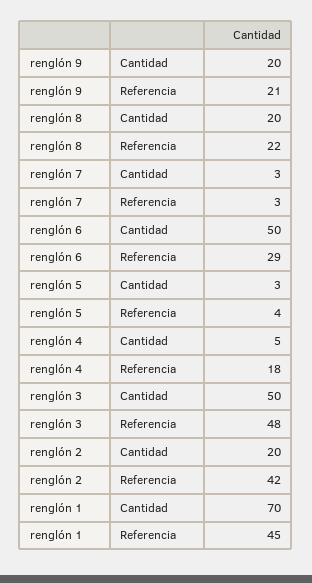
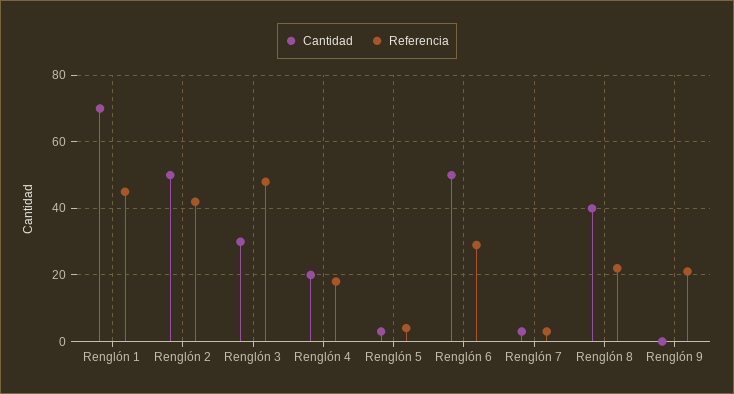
Cantidad, renglón 9: 20 -> 0
Cantidad, renglón 8: 20 -> 40
Cantidad, renglón 4: 5 -> 20
Cantidad, renglón 3: 50 -> 30
Cantidad, renglón 2: 20 -> 50

